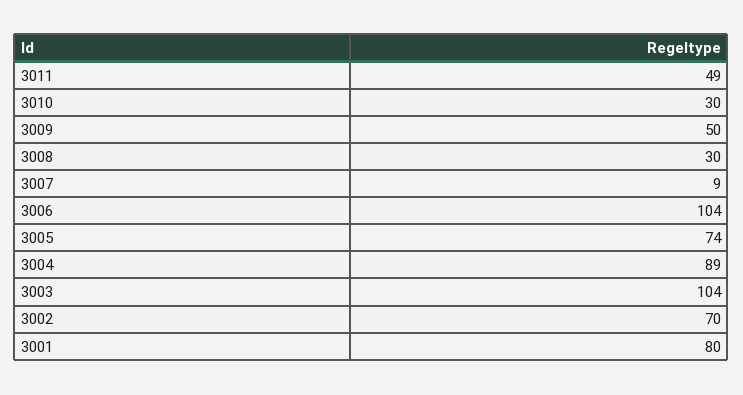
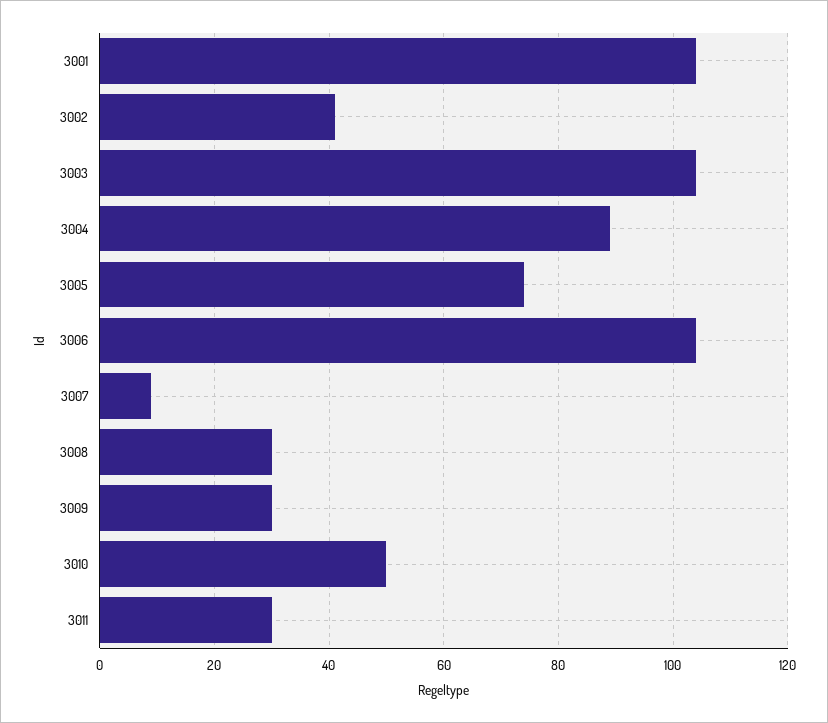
3011: 49 -> 30
3010: 30 -> 50
3009: 50 -> 30
3002: 70 -> 40
3001: 80 -> 105

